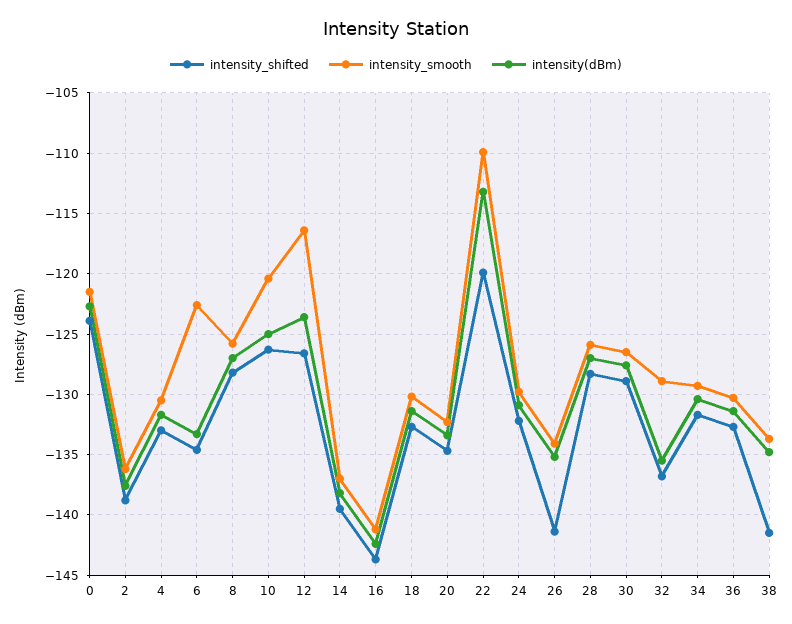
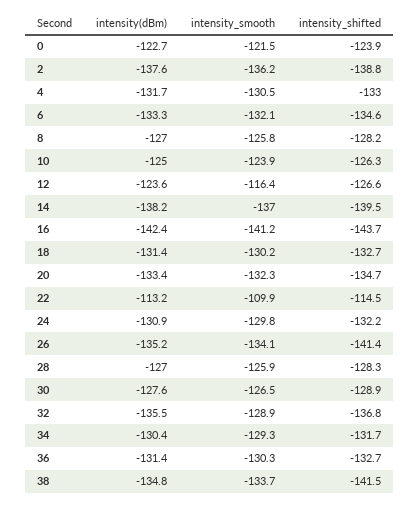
intensity_smooth, 6: -122.5 -> -132.1
intensity_smooth, 10: -120.5 -> -123.9
intensity_shifted, 22: -120 -> -114.5

